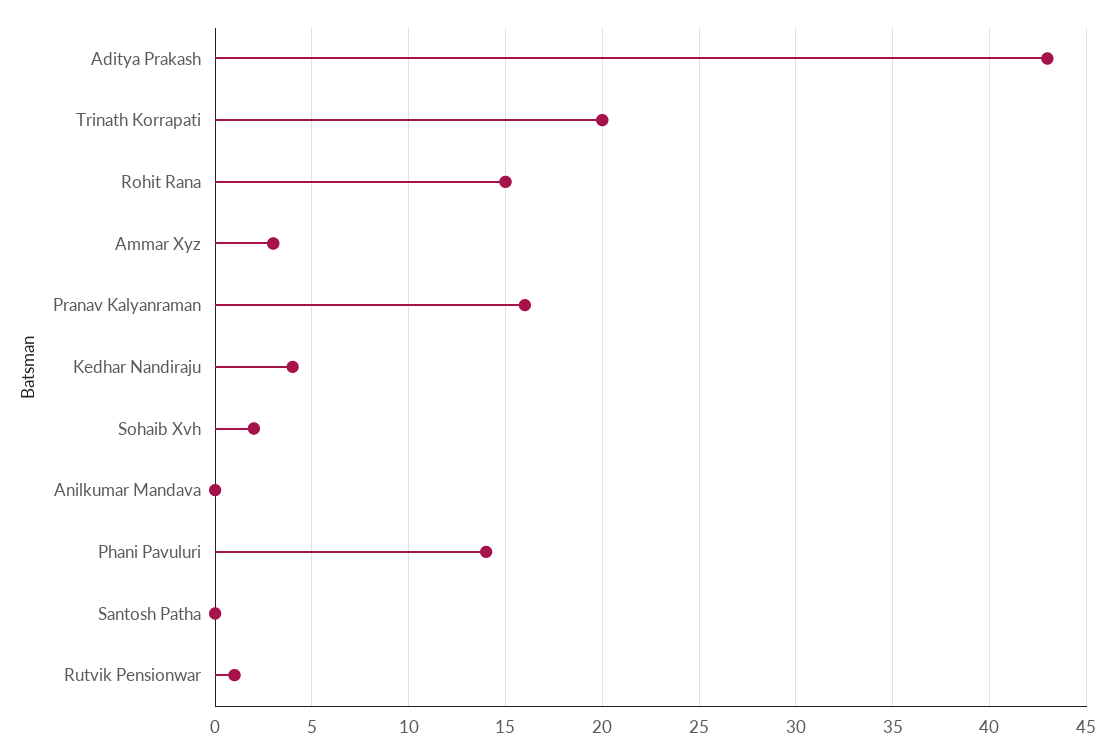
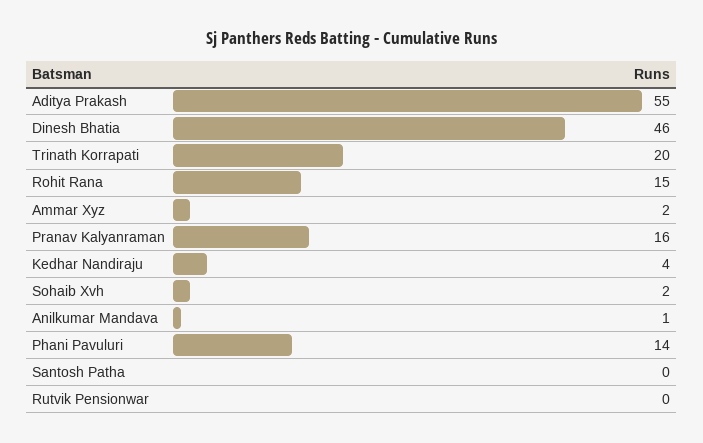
Aditya Prakash: 43 -> 55
Ammar Xyz: 3 -> 2
Anilkumar Mandava: 0 -> 1
Rutvik Pensionwar: 1 -> 0
Dinesh Bhatia: none -> 46

